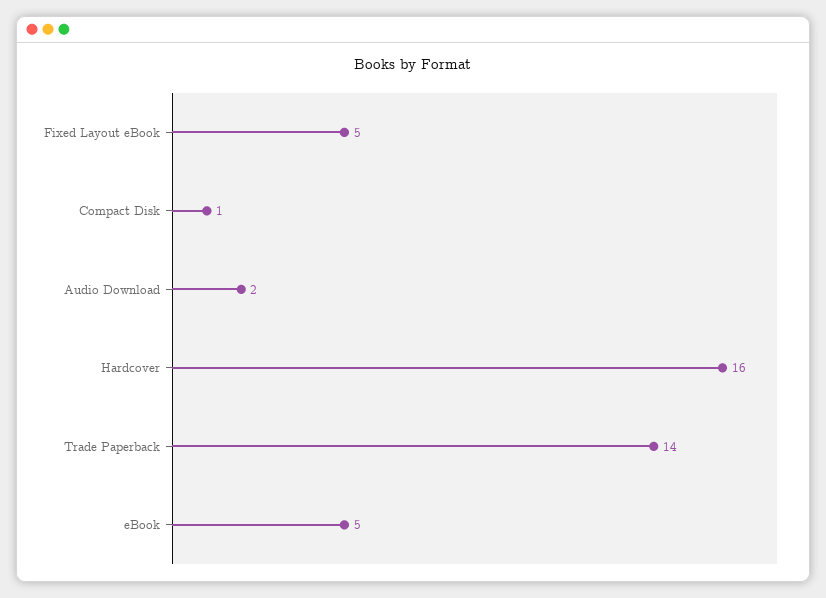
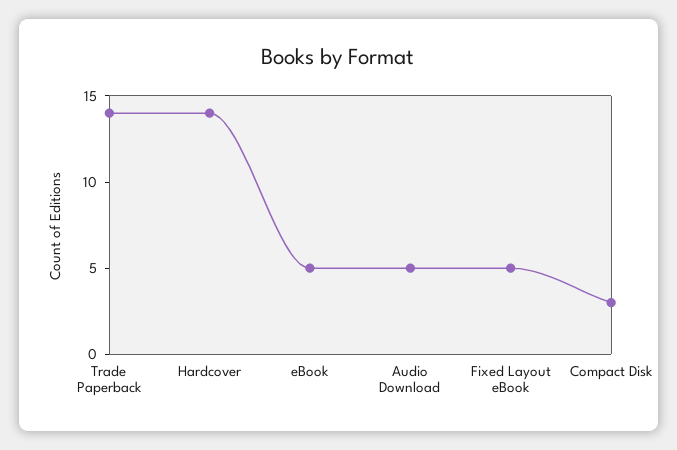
Compact Disk: 1 -> 3
Audio Download: 2 -> 5
Hardcover: 16 -> 14

